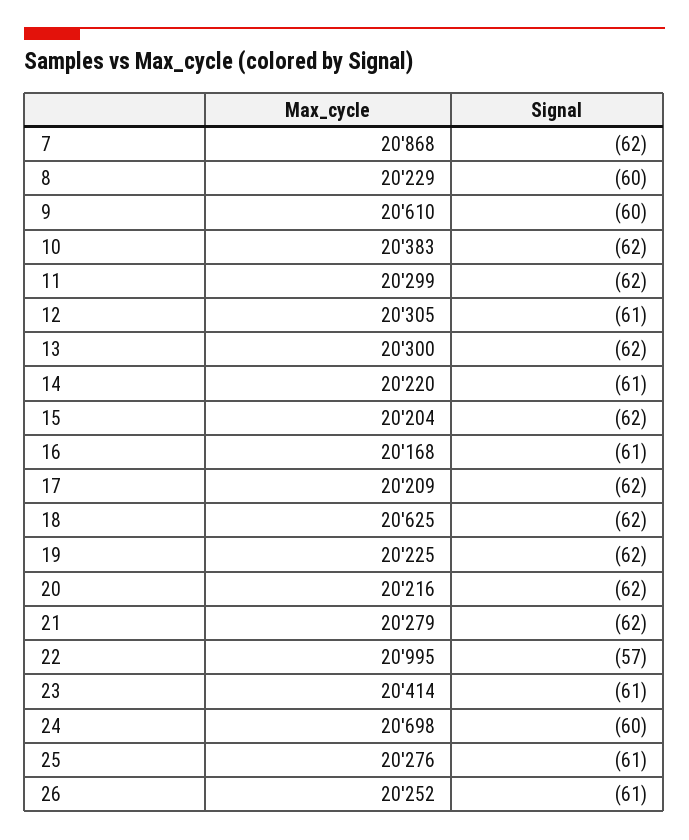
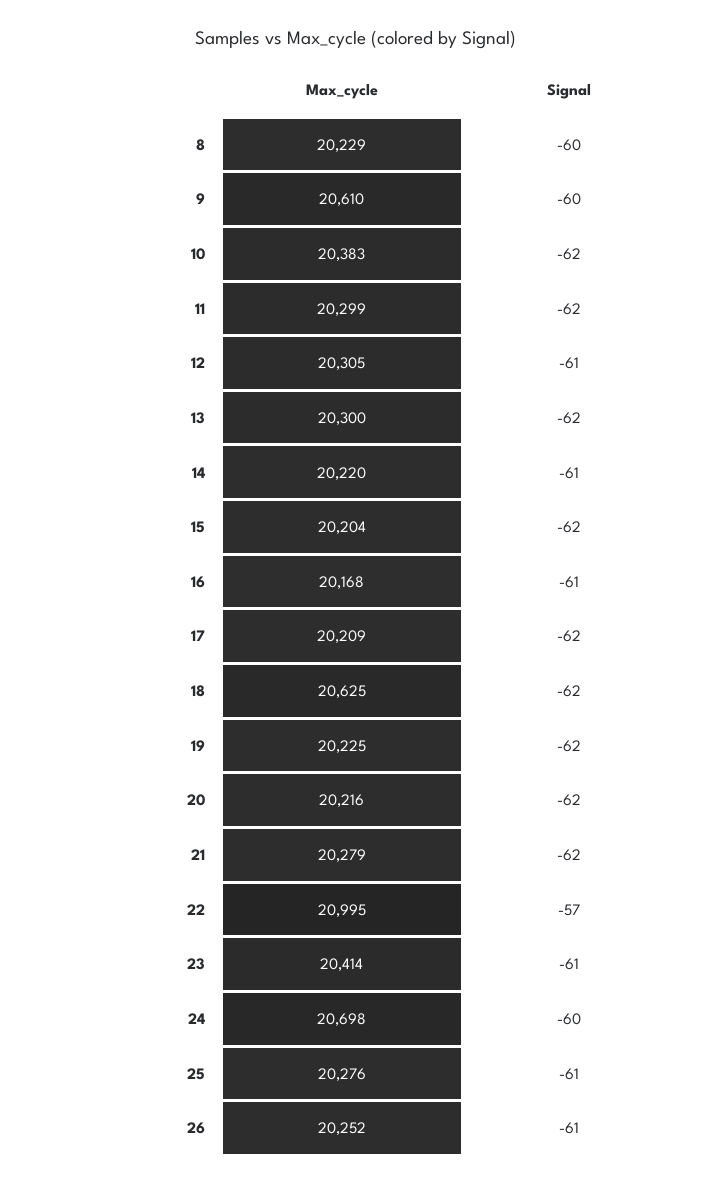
Max_cycle, 7: 20868 -> none
Signal, 7: -62 -> none

